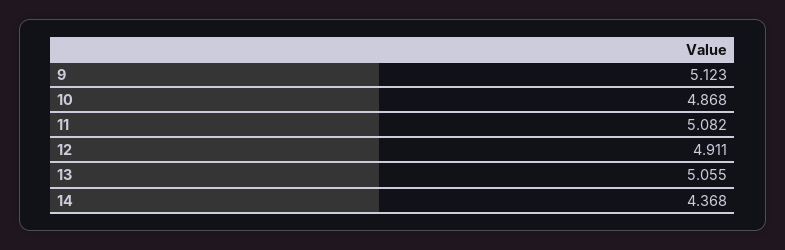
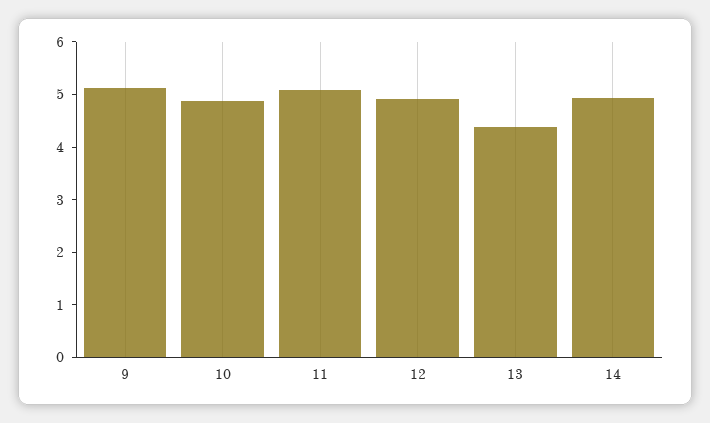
13: 5.055 -> 4.4
14: 4.368 -> 5

